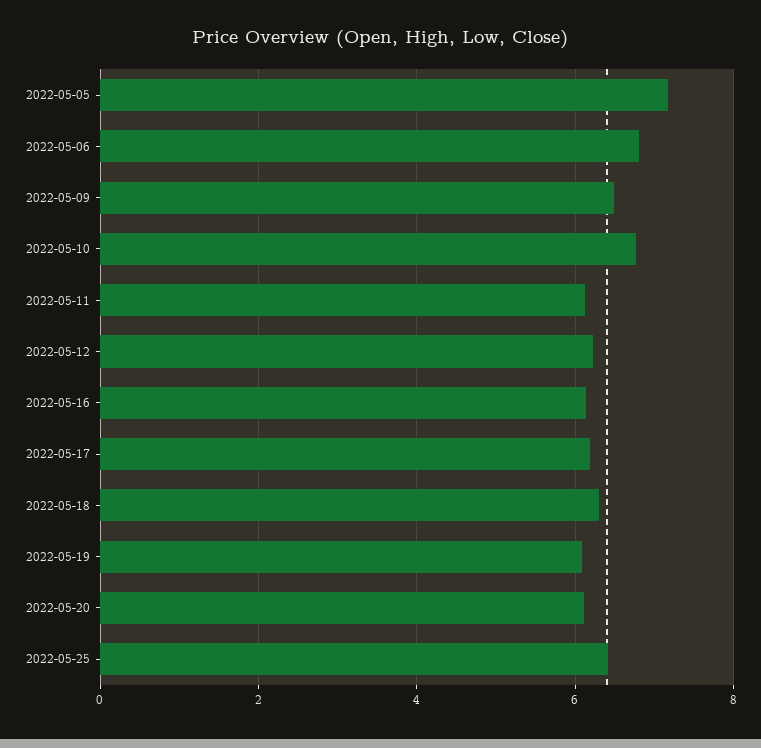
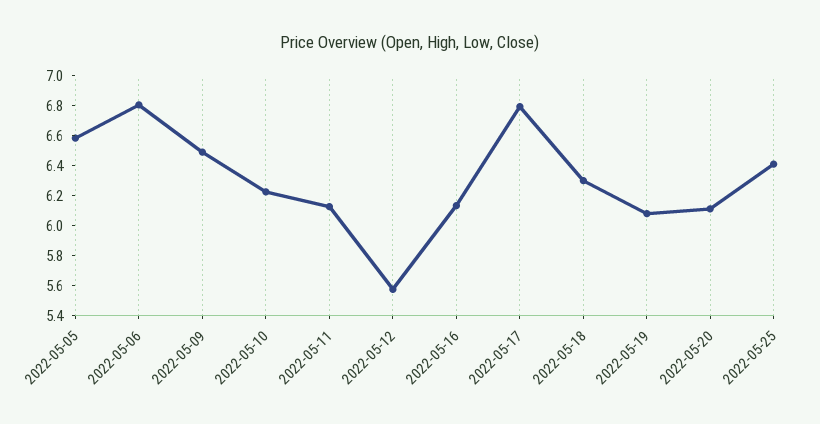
2022-05-05: 7.2 -> 6.6
2022-05-10: 6.8 -> 6.2
2022-05-12: 6.2 -> 5.6
2022-05-17: 6.2 -> 6.8

